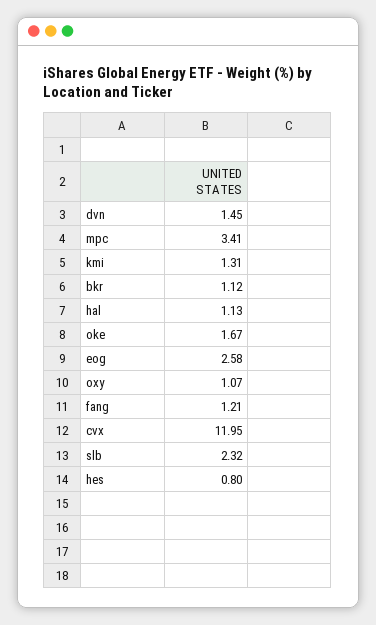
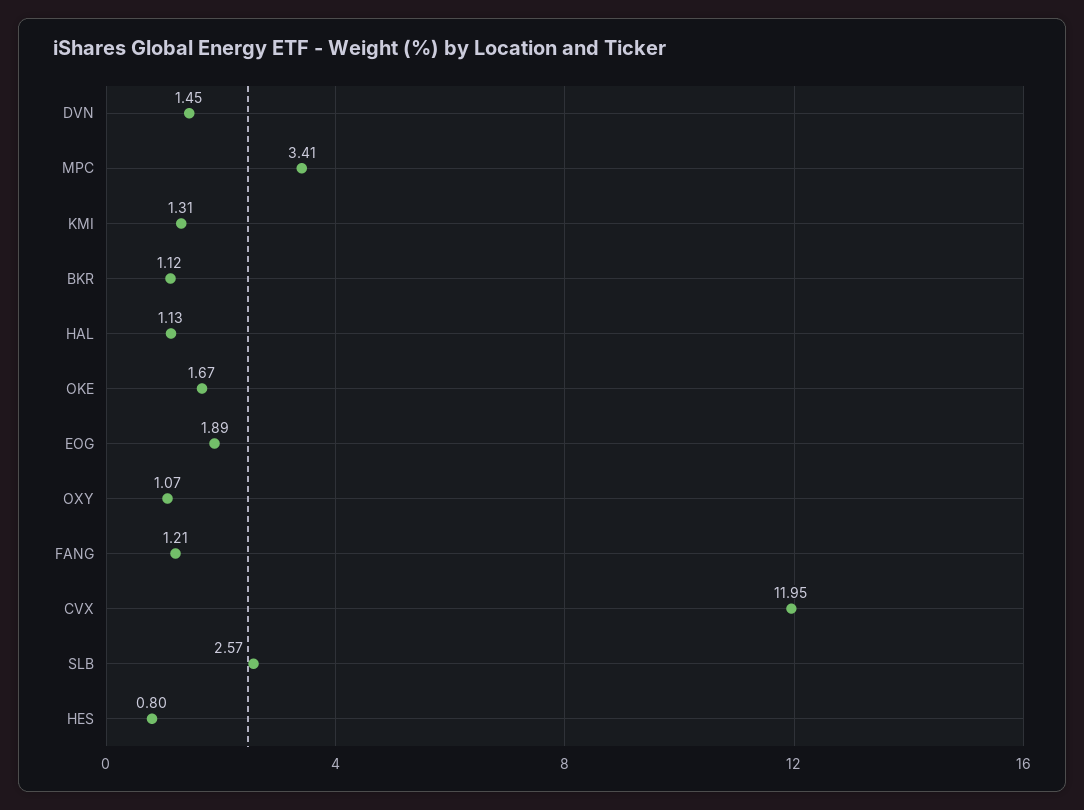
eog: 2.58 -> 1.89
slb: 2.32 -> 2.57

